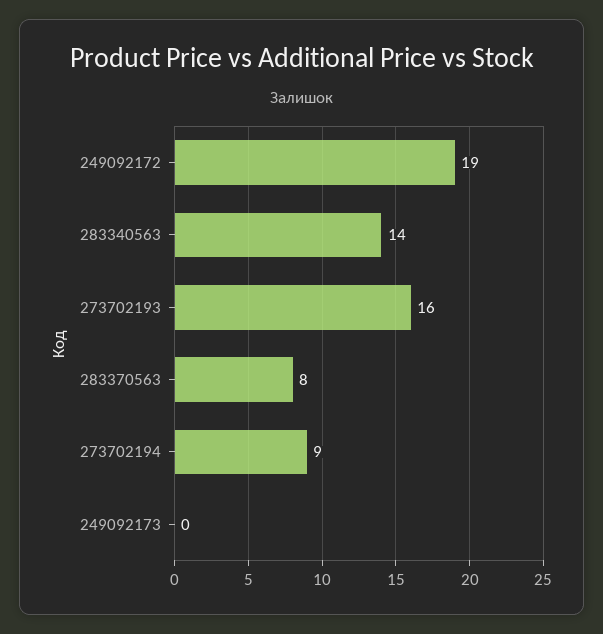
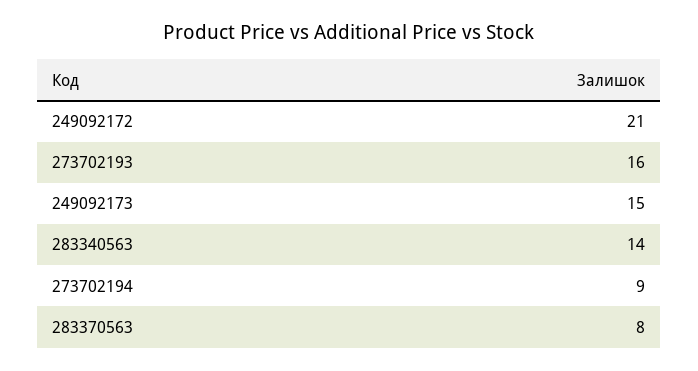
249092172: 19 -> 21
249092173: 0 -> 15

